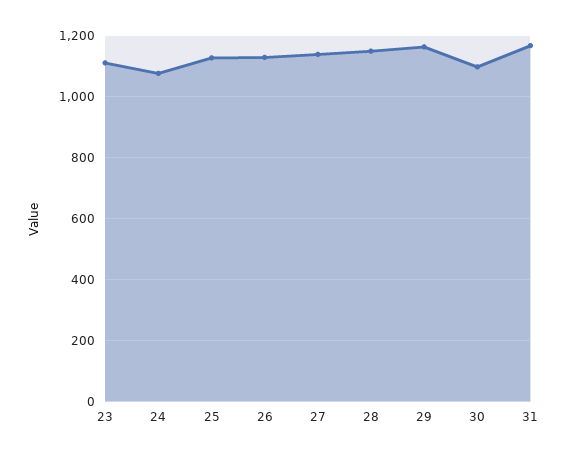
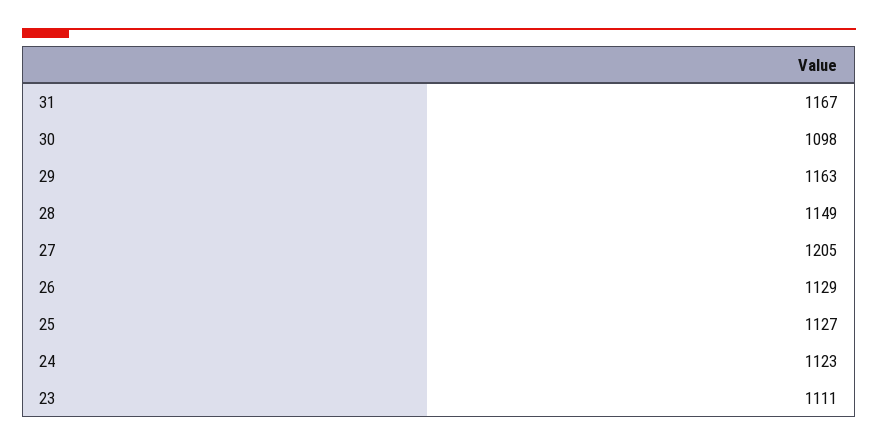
24: 1080 -> 1123
27: 1140 -> 1205

